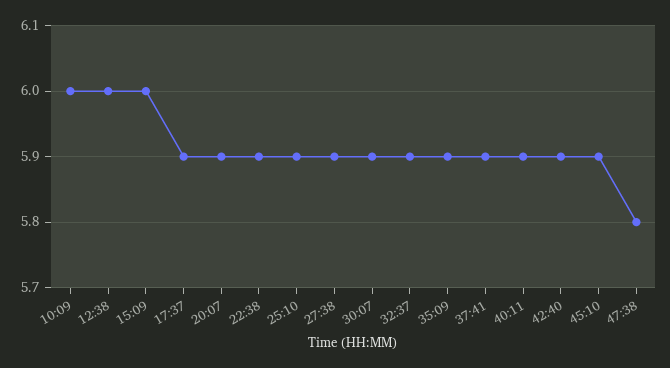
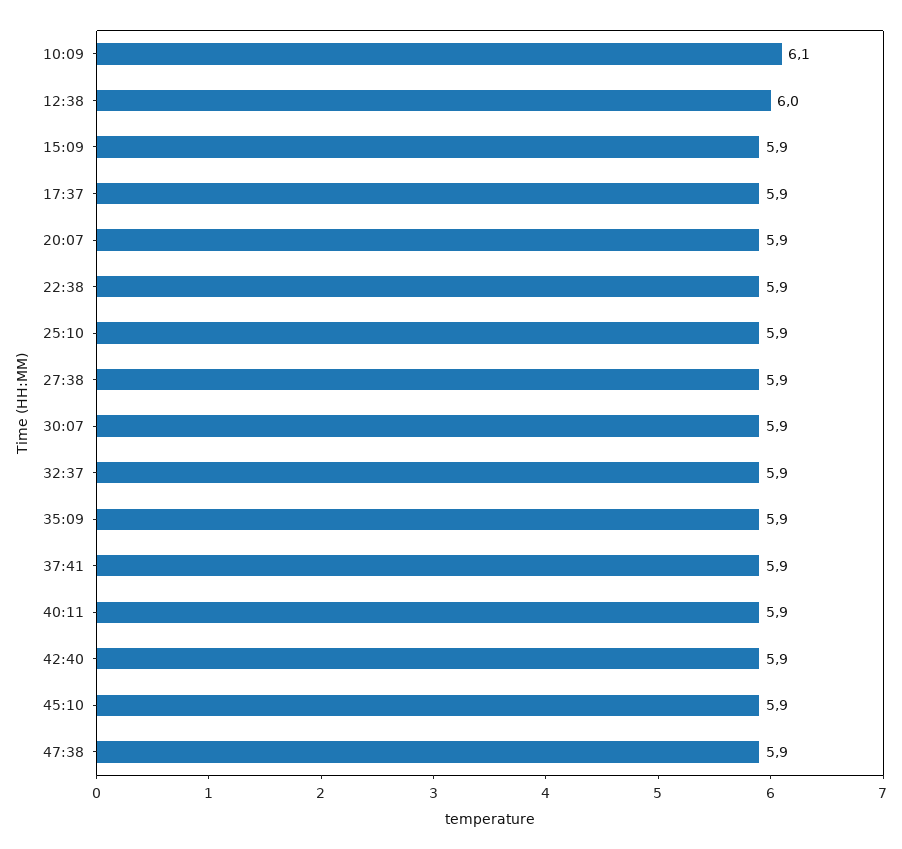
10:09: 6 -> 6.1
15:09: 6 -> 5.9
47:38: 5.8 -> 5.9

